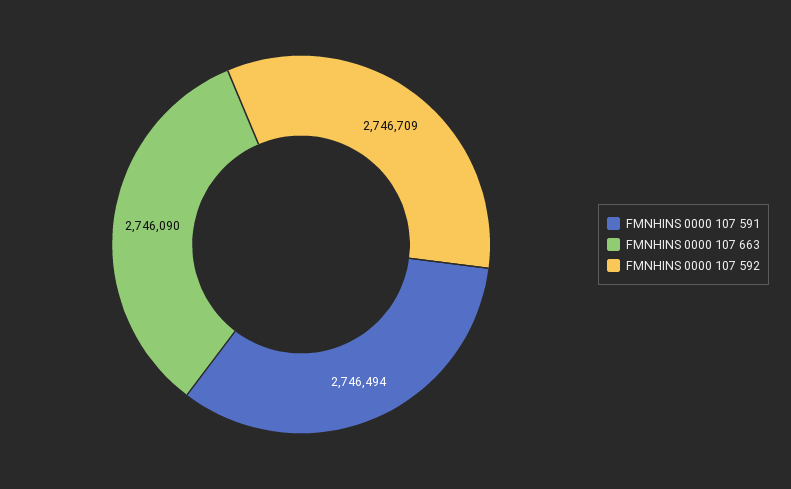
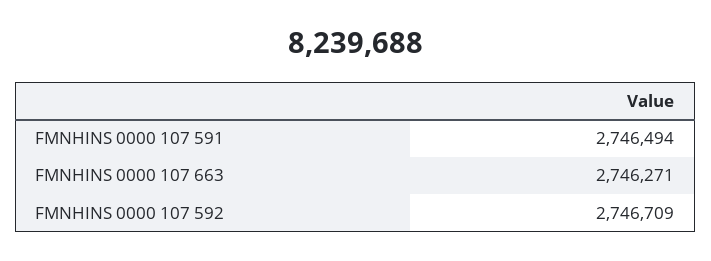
FMNHINS 0000 107 663: 2746090 -> 2746271

